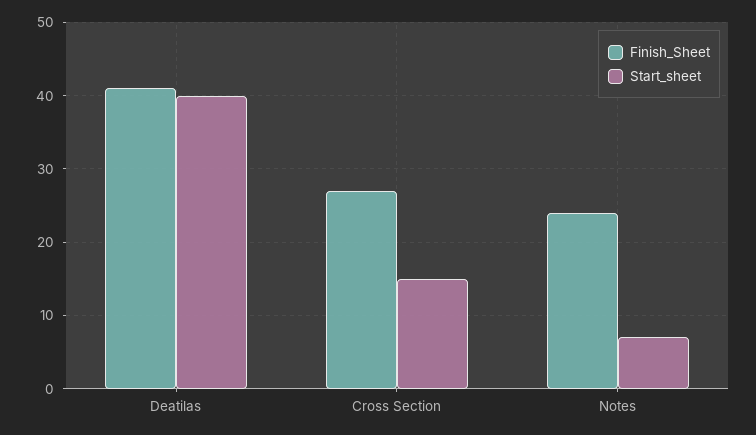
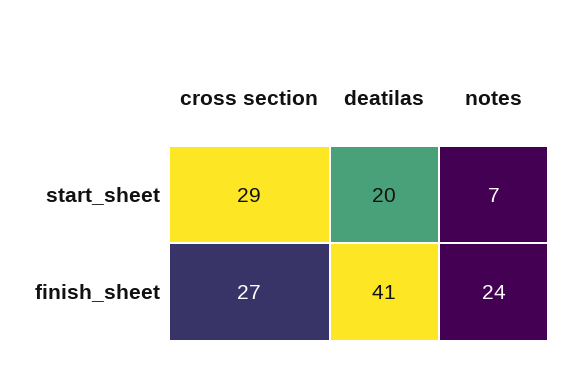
Start_sheet, Deatilas: 40 -> 20
Start_sheet, Cross Section: 15 -> 29

